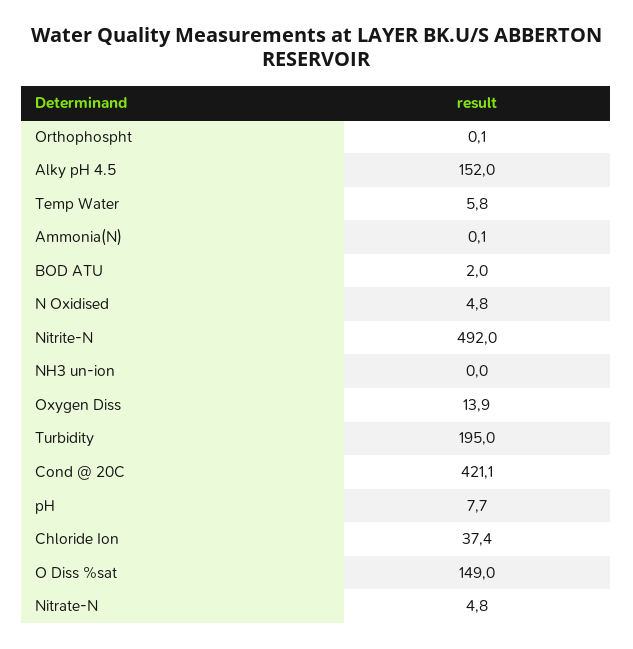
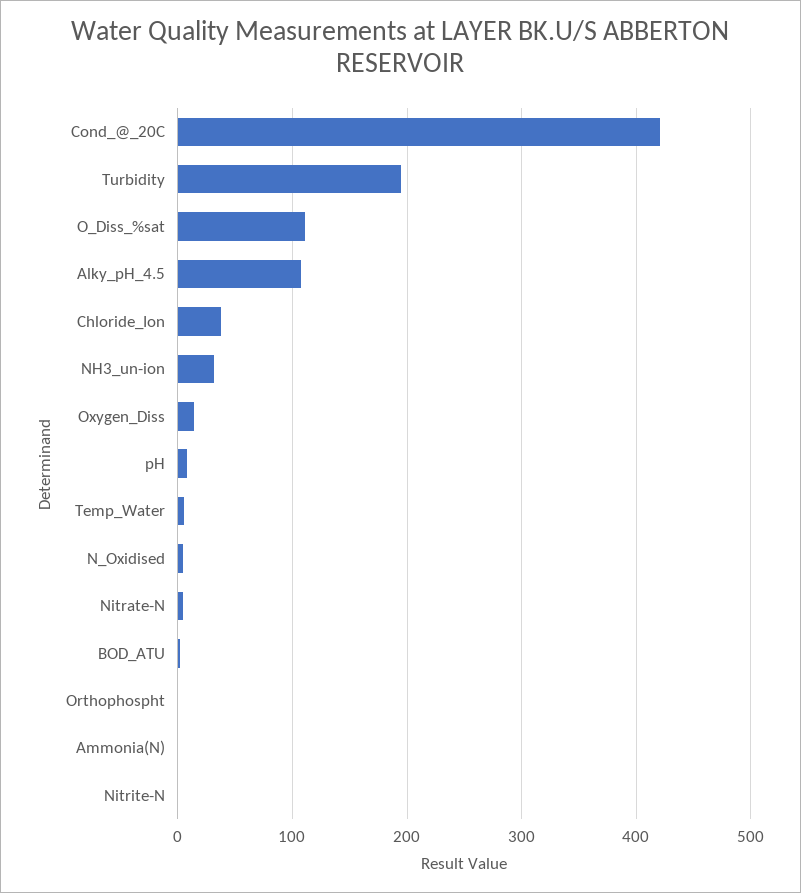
Alky pH 4.5: 152 -> 110
Nitrite-N: 492 -> 0
NH3 un-ion: 0 -> 30
O Diss %sat: 149 -> 110

